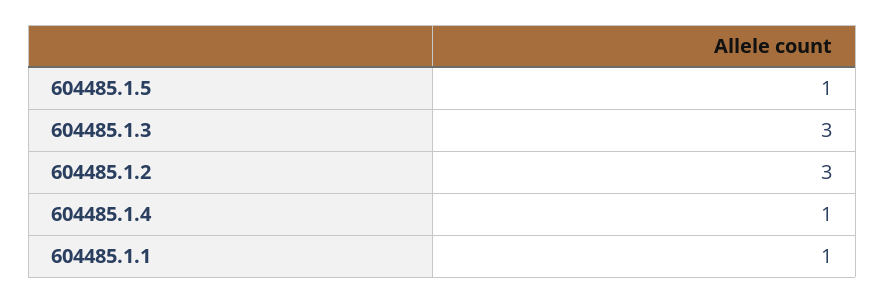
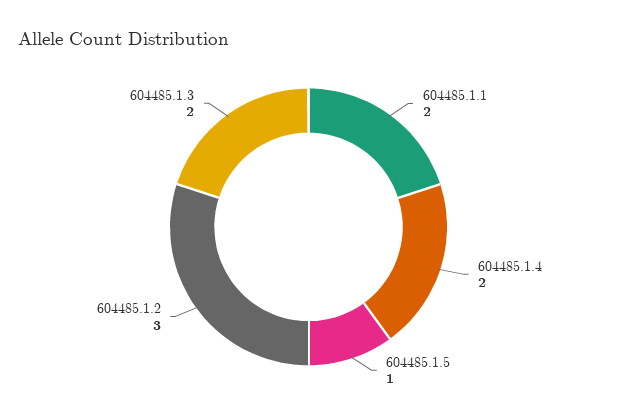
604485.1.3: 3 -> 2
604485.1.4: 1 -> 2
604485.1.1: 1 -> 2

